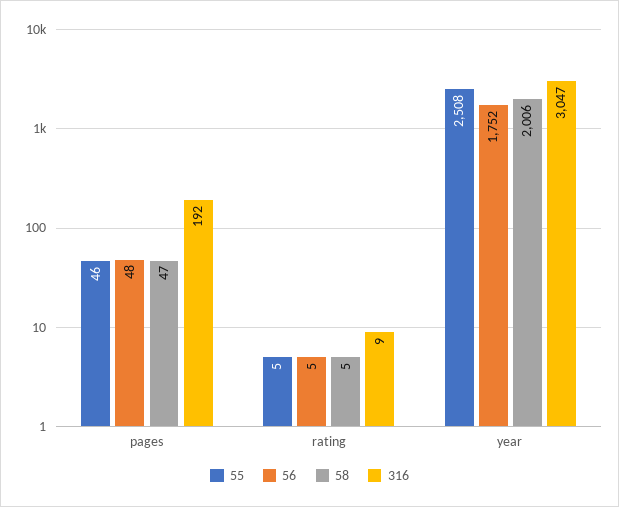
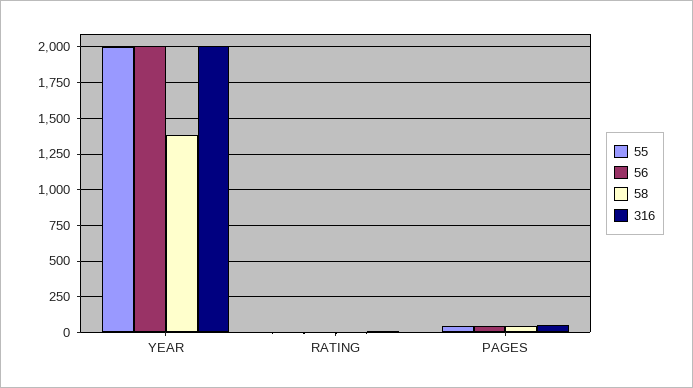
316, pages: 192 -> 50
55, year: 2508 -> 2000
56, year: 1752 -> 2000
58, year: 2006 -> 1400
316, year: 3047 -> 2000

